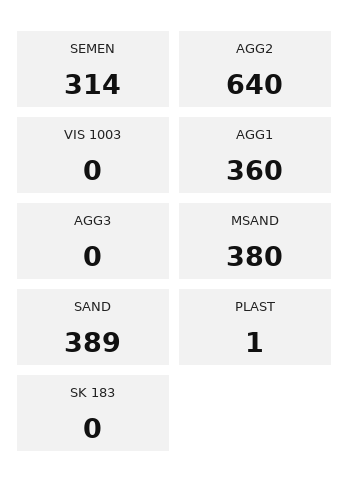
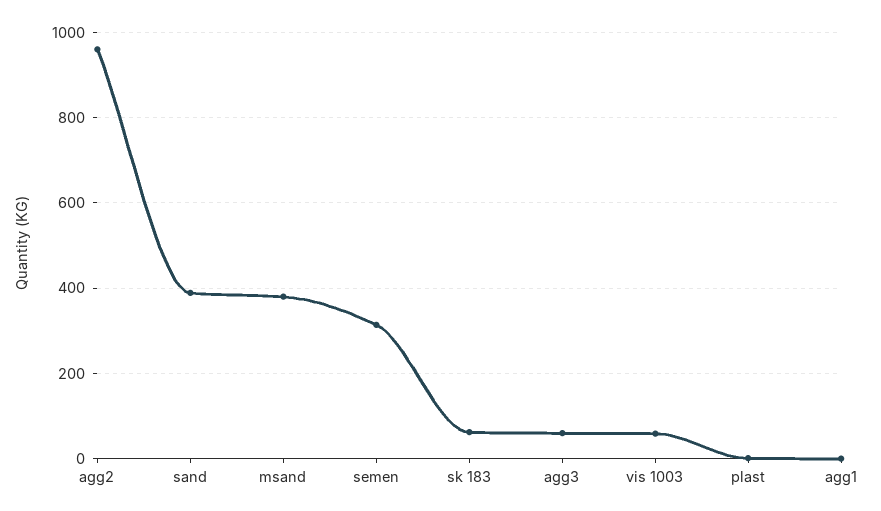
AGG2: 640 -> 960
VIS 1003: 0 -> 60
AGG1: 360 -> 0
AGG3: 0 -> 60
SK 183: 0 -> 60

